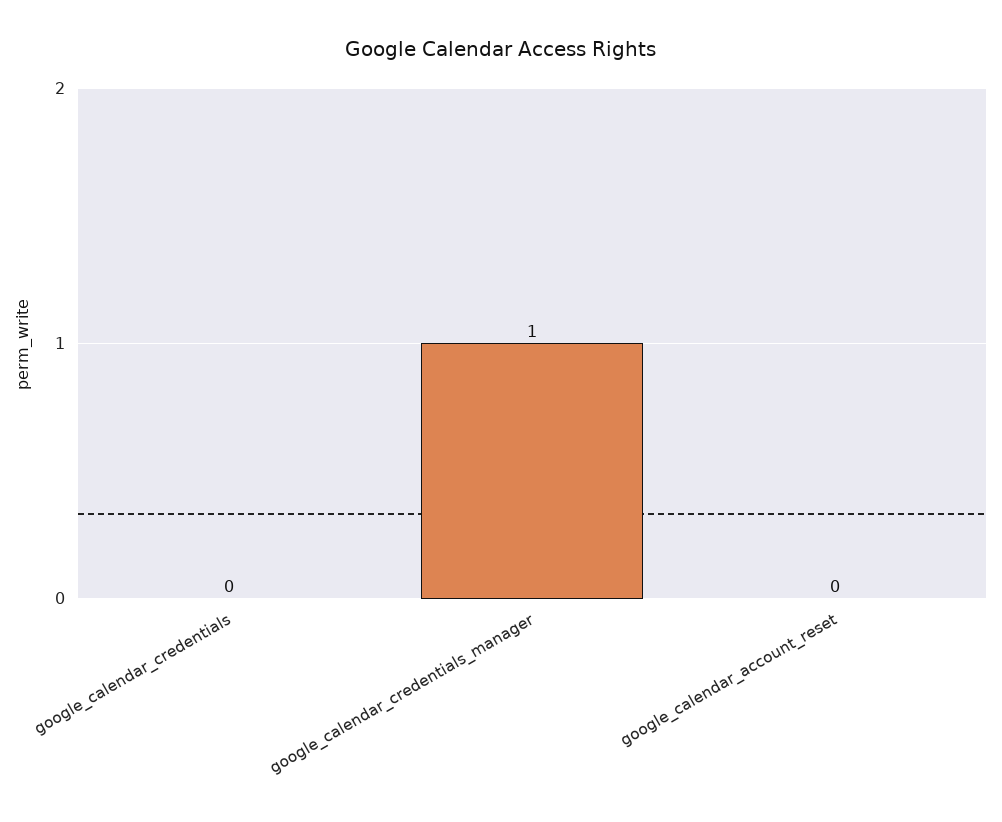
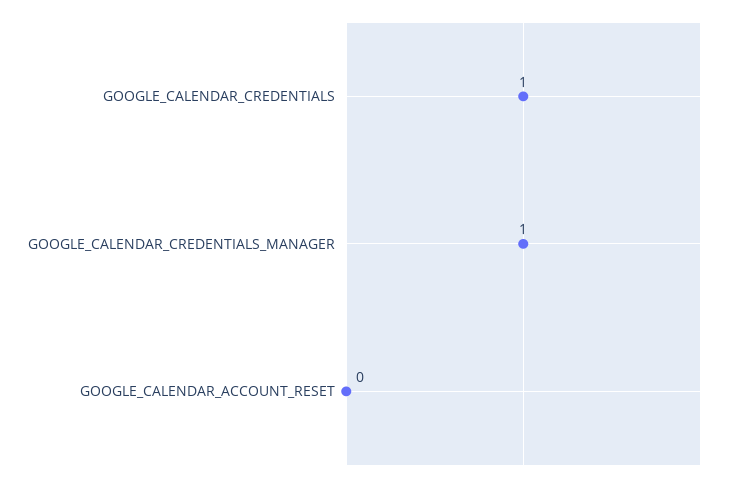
google_calendar_credentials: 0 -> 1

